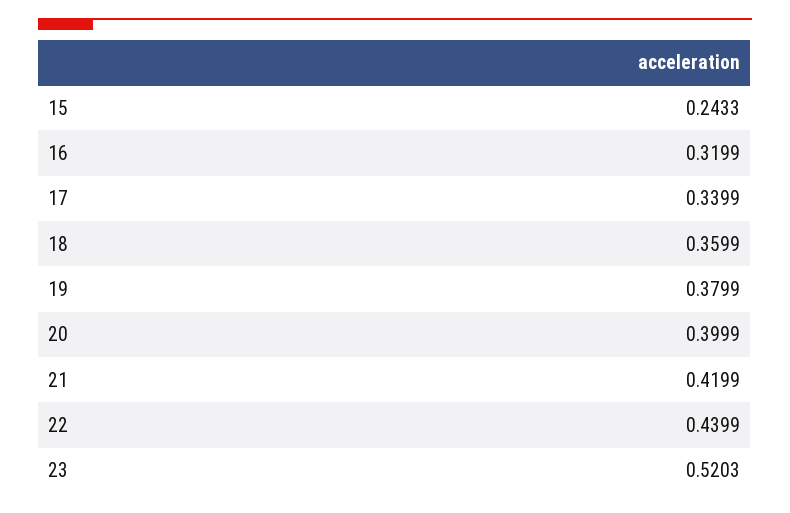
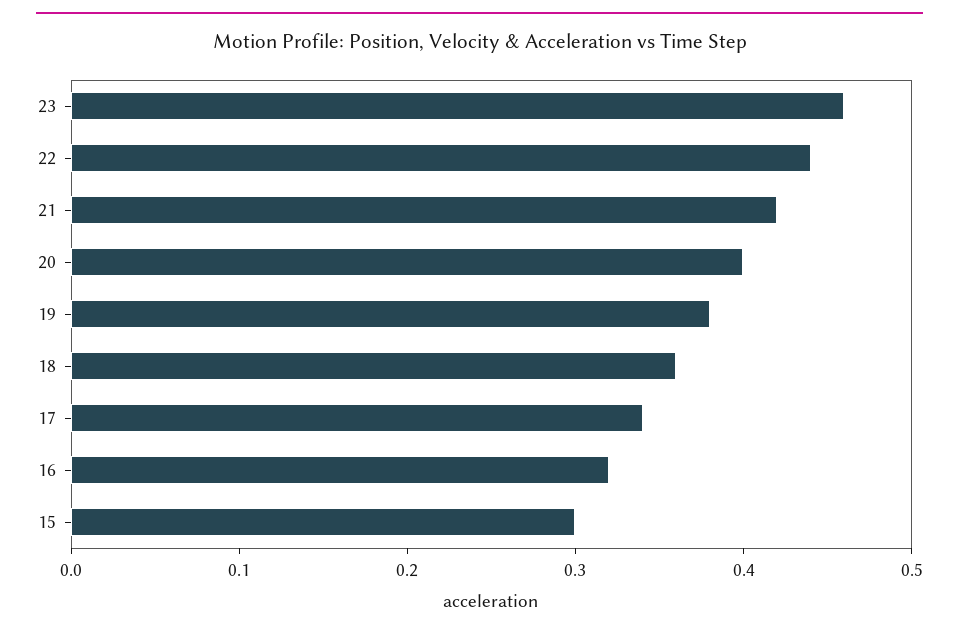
15: 0.2433 -> 0.3
23: 0.5203 -> 0.46

